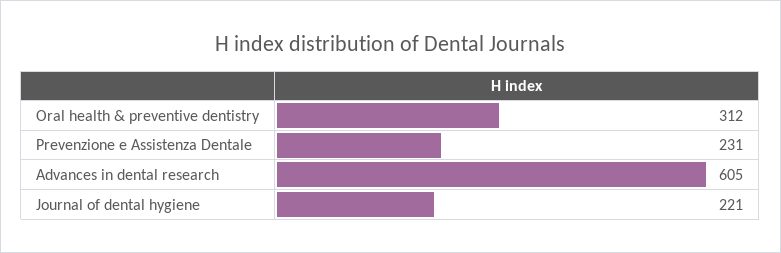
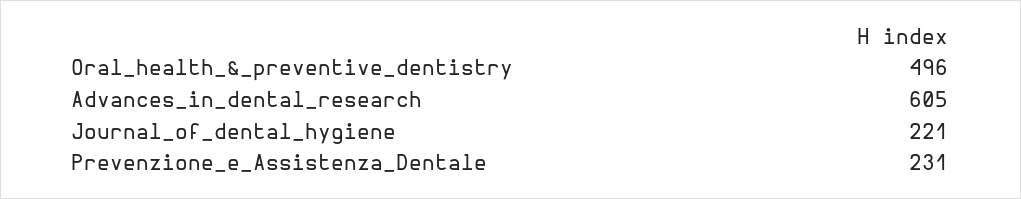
Oral health & preventive dentistry: 312 -> 496

